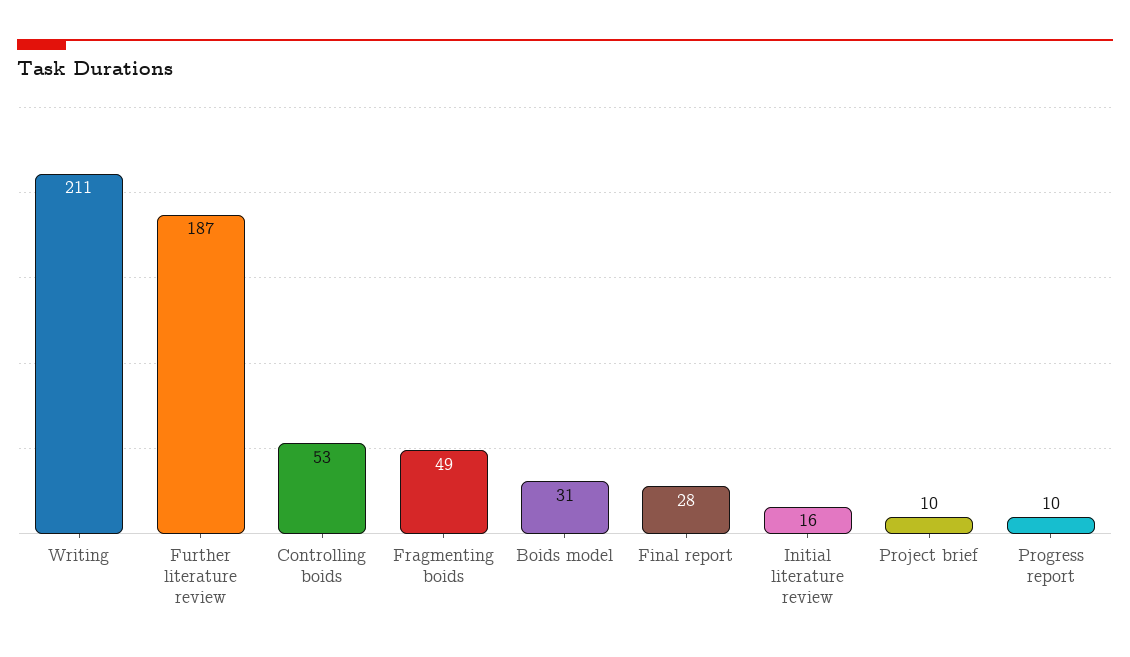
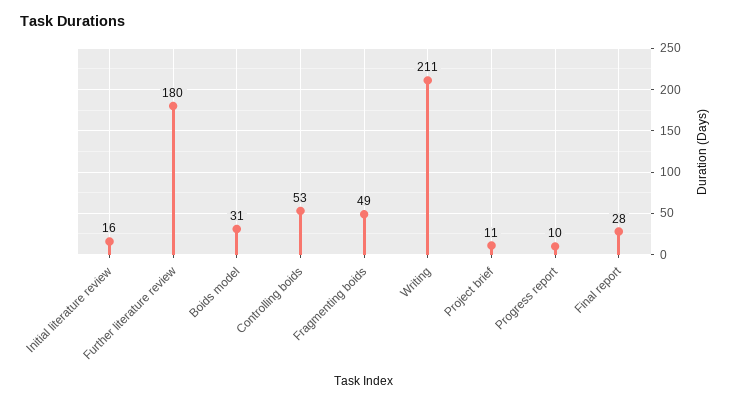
Further literature review: 187 -> 180
Project brief: 10 -> 11

